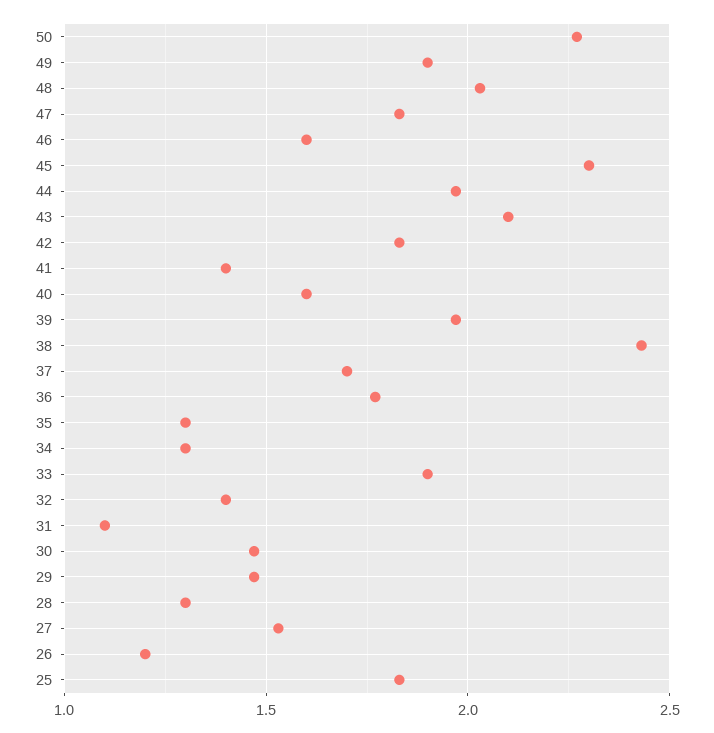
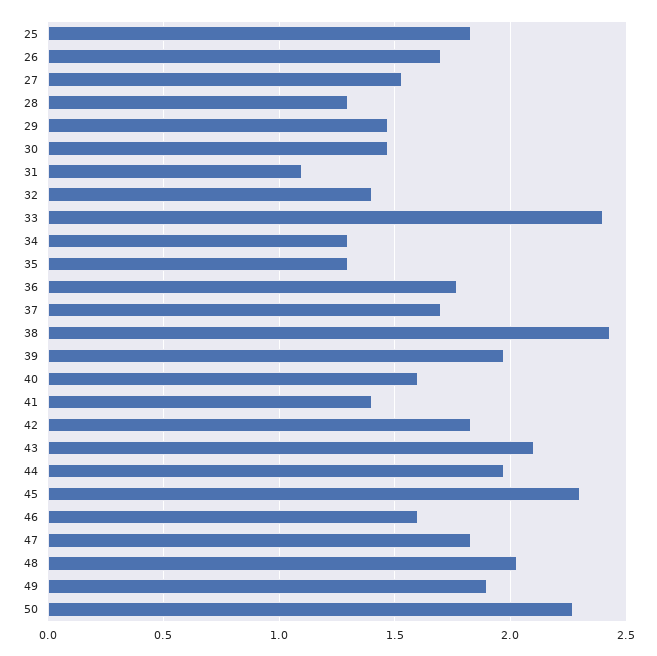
33: 1.9 -> 2.4
26: 1.2 -> 1.7

